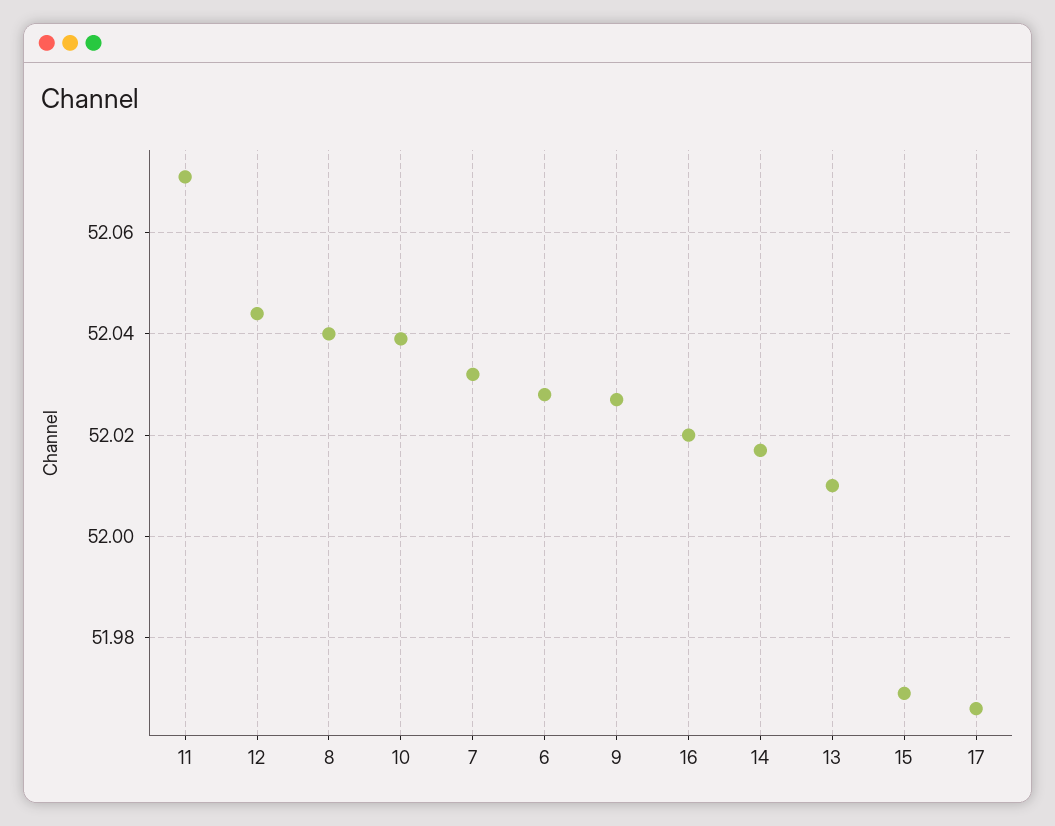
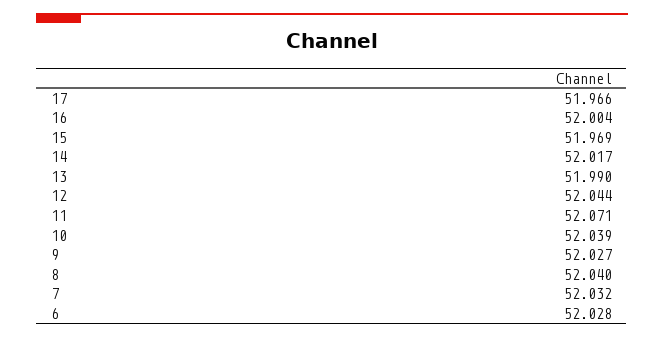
16: 52.02 -> 52.004
13: 52.01 -> 51.99

